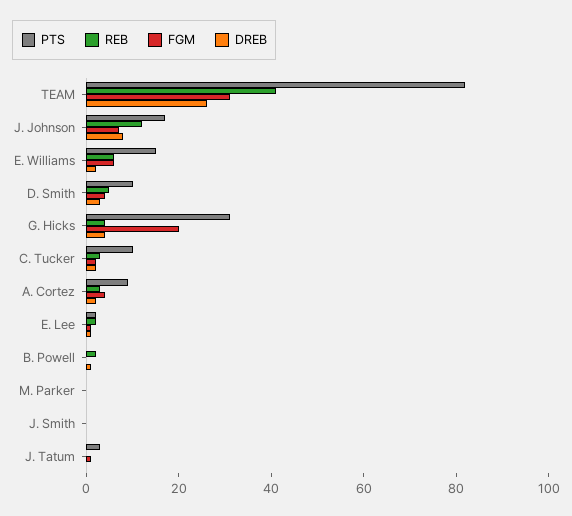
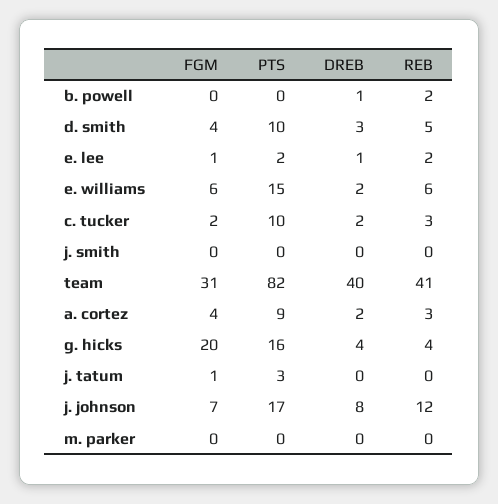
DREB, TEAM: 25 -> 40
PTS, G. Hicks: 30 -> 16

